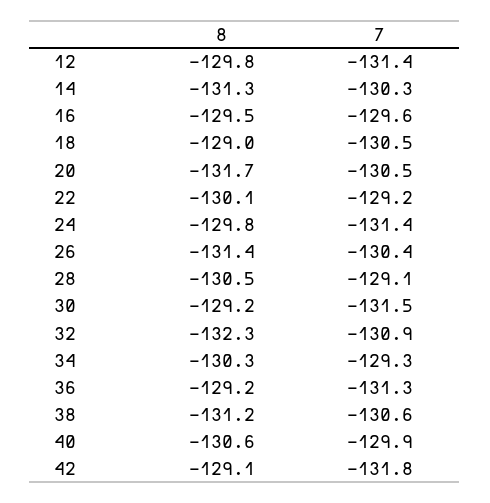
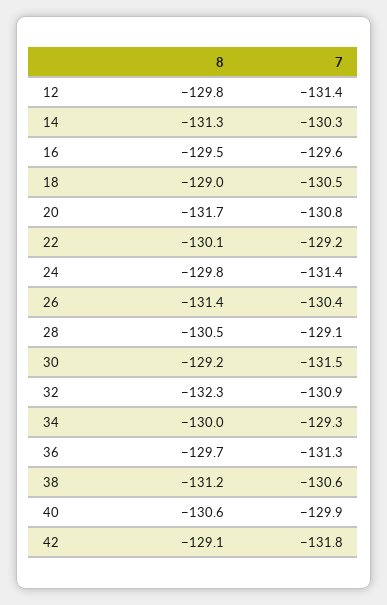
7, 20: -130.5 -> -130.8
8, 34: -130.3 -> -130
8, 36: -129.2 -> -129.7

